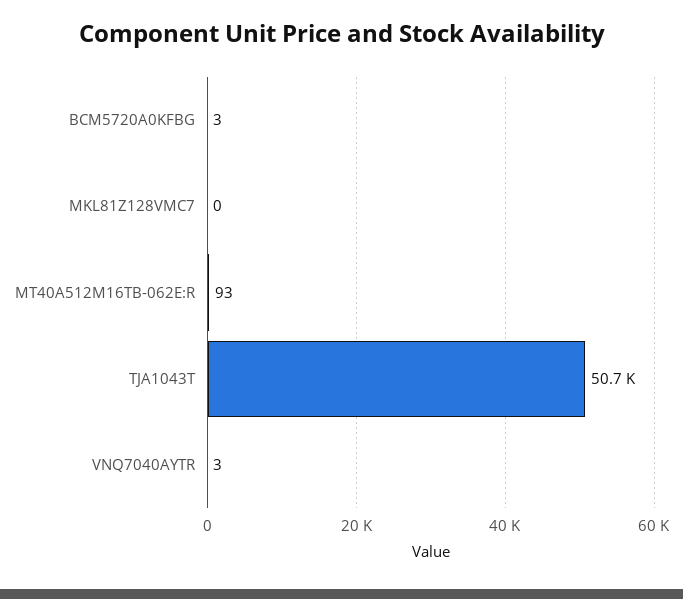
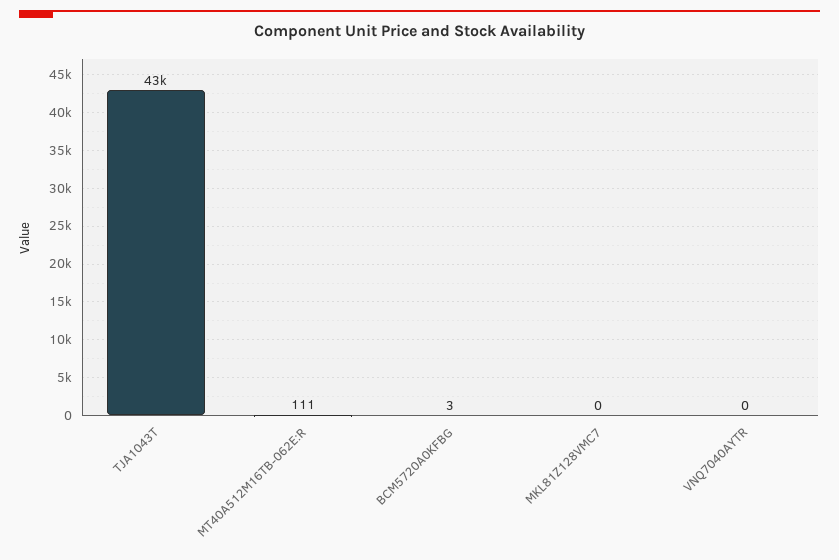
MT40A512M16TB-062E:R: 93 -> 111
TJA1043T: 50700 -> 43000
VNQ7040AYTR: 3 -> 0

